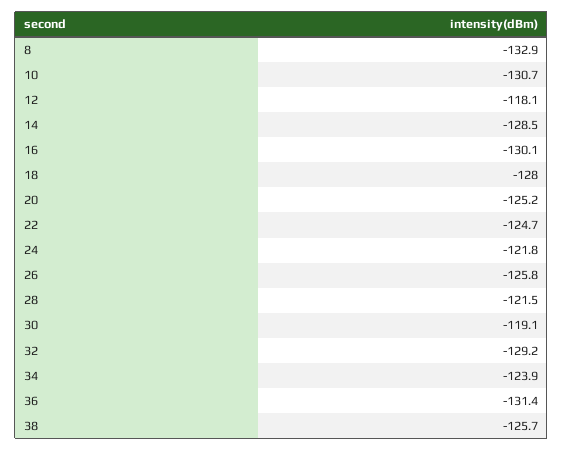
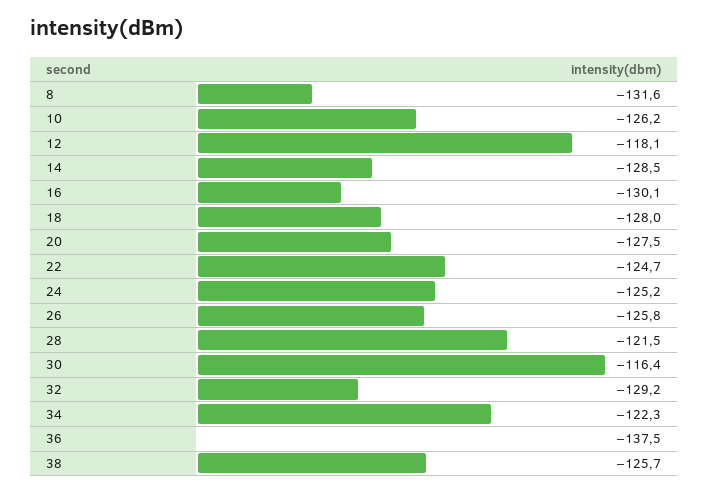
8: -132.9 -> -131.6
10: -130.7 -> -126.2
20: -125.2 -> -127.5
24: -121.8 -> -125.2
30: -119.1 -> -116.4
34: -123.9 -> -122.3
36: -131.4 -> -137.5

